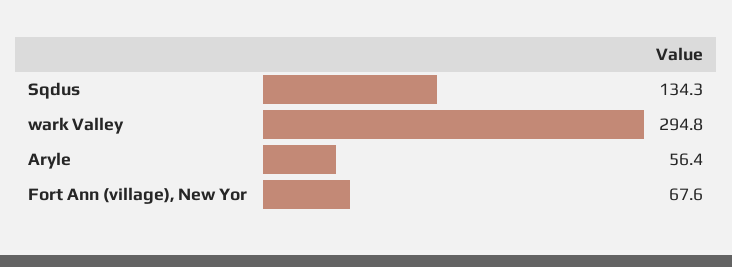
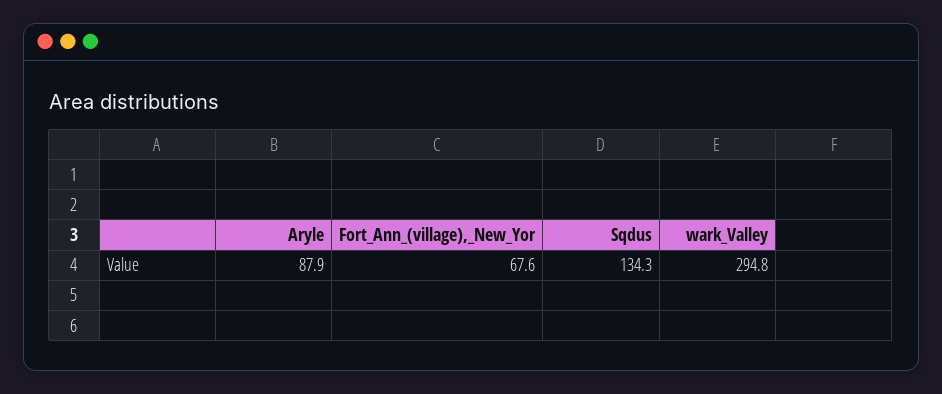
Aryle: 56.4 -> 87.9

